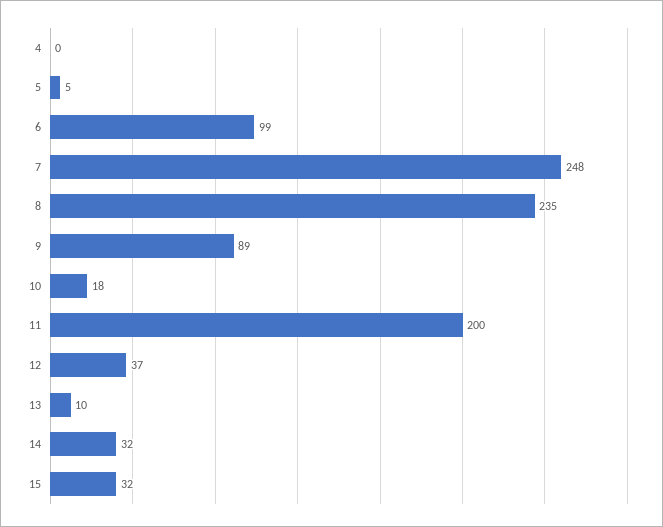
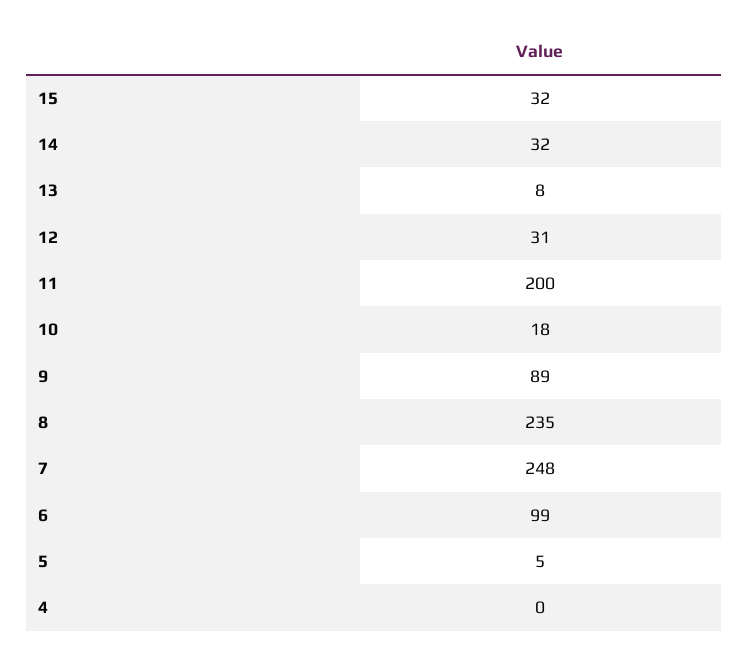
12: 37 -> 31
13: 10 -> 8

